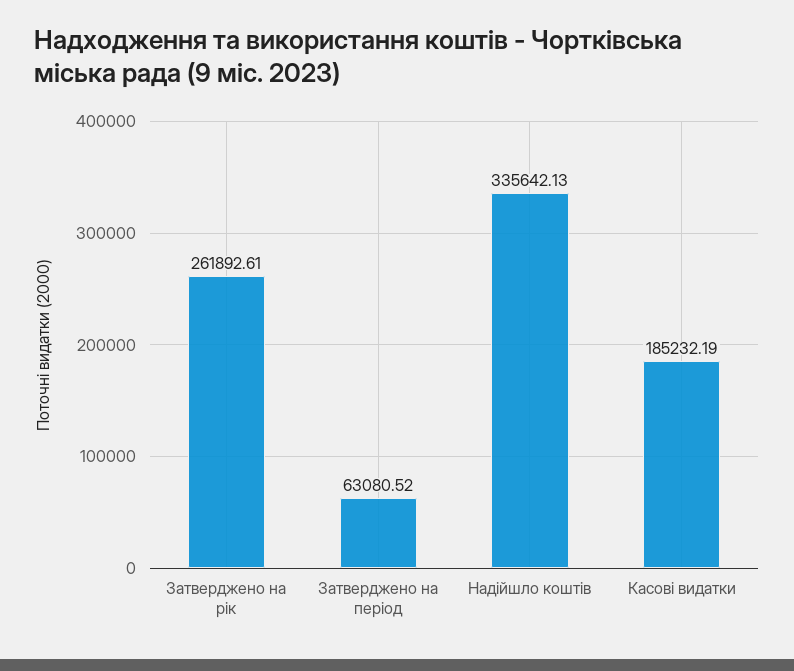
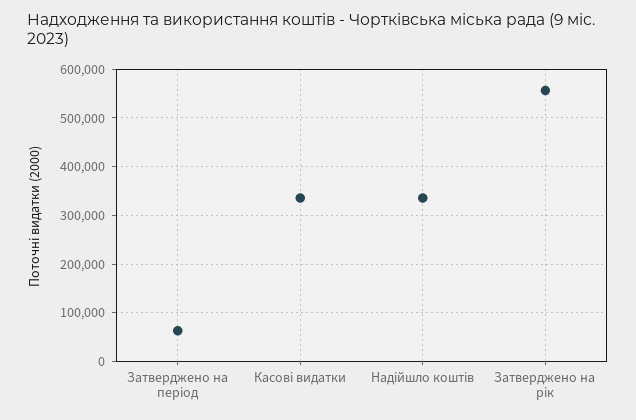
Затверджено на рік: 261892.61 -> 560000
Касові видатки: 185232.19 -> 340000

